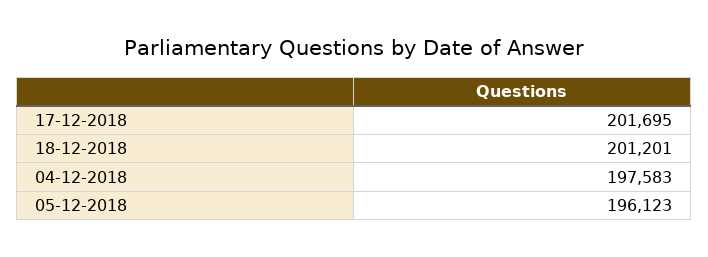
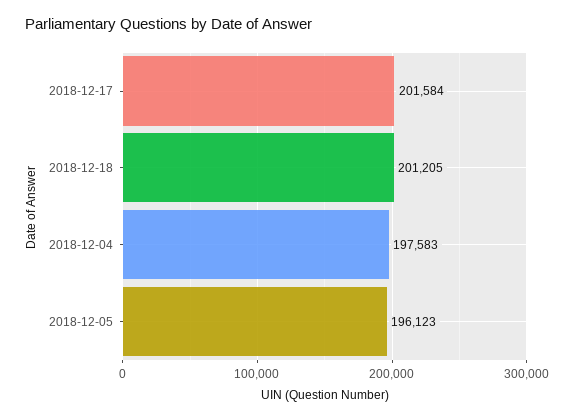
17-12-2018: 201695 -> 201584
18-12-2018: 201201 -> 201205

